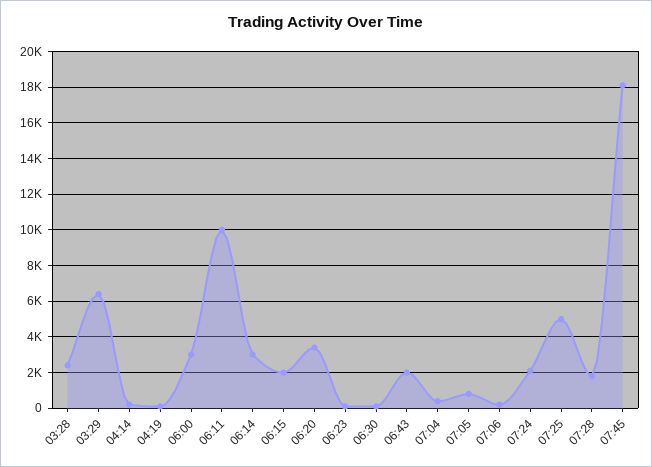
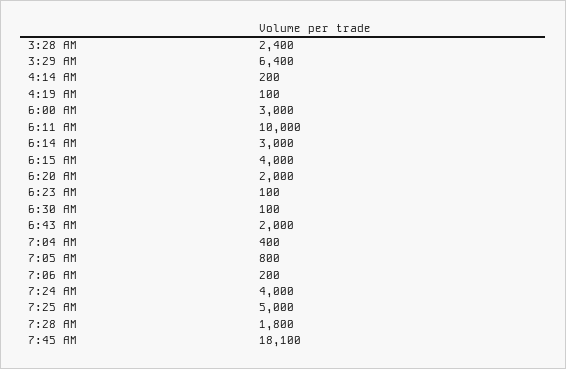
06:15: 2000 -> 4000
06:20: 3500 -> 2000
07:24: 2000 -> 4000

